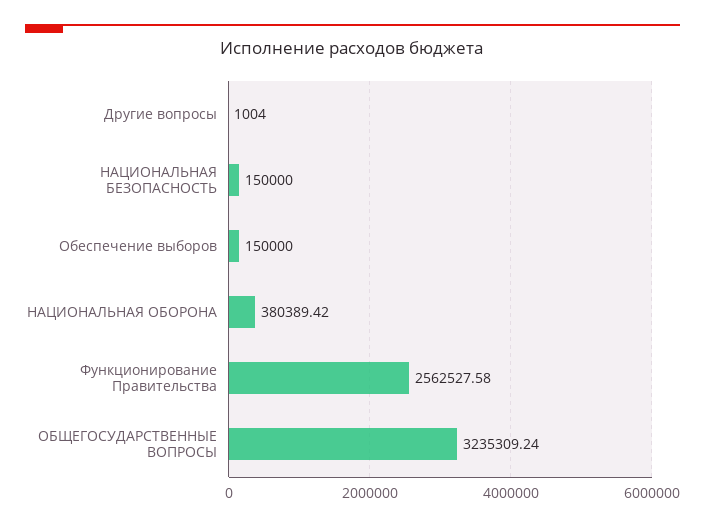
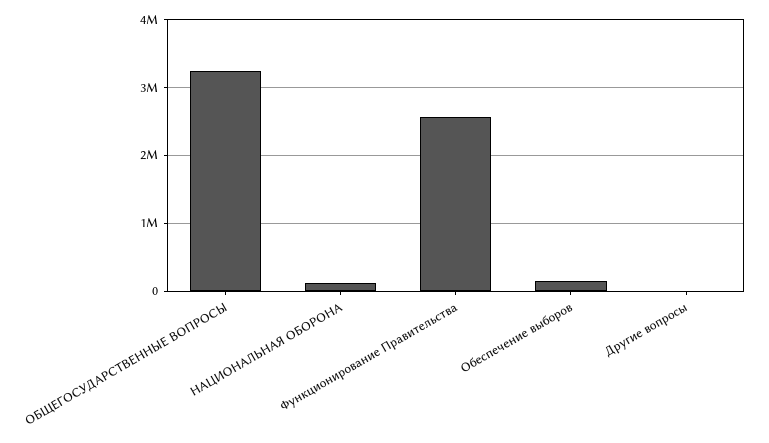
НАЦИОНАЛЬНАЯ БЕЗОПАСНОСТЬ: 150000 -> none
НАЦИОНАЛЬНАЯ ОБОРОНА: 380389.42 -> 100000

